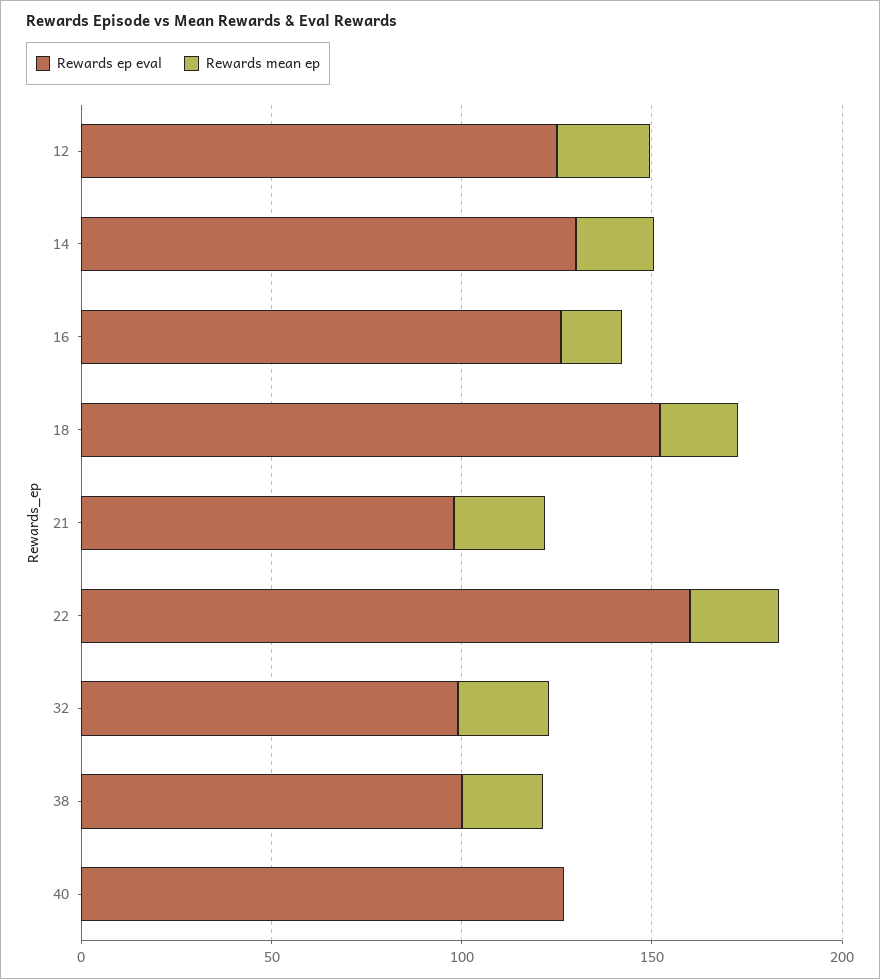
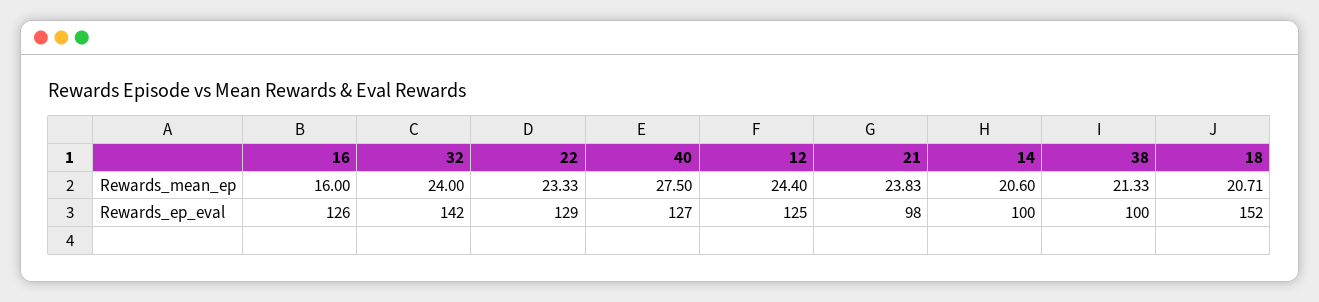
Rewards ep eval, 14: 130 -> 100
Rewards ep eval, 22: 160 -> 129
Rewards ep eval, 32: 100 -> 142
Rewards mean ep, 40: 0 -> 27.5

